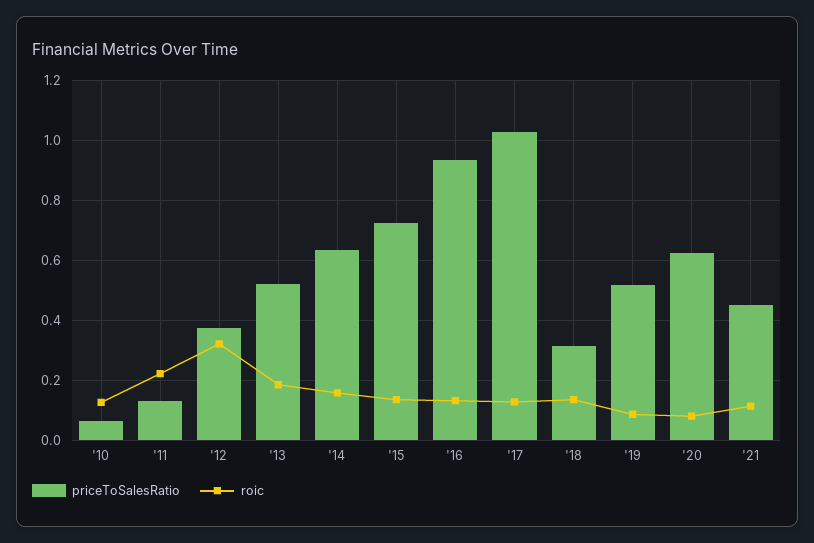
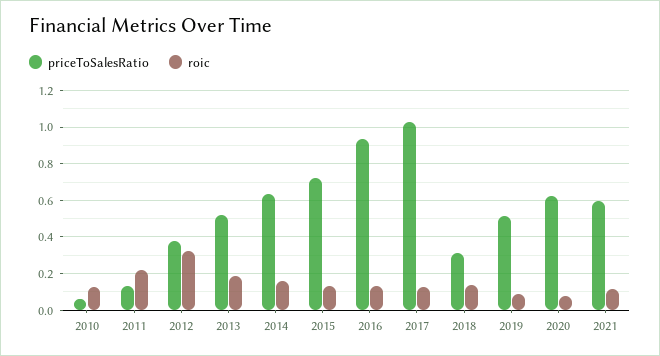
priceToSalesRatio, '21: 0.45 -> 0.6

